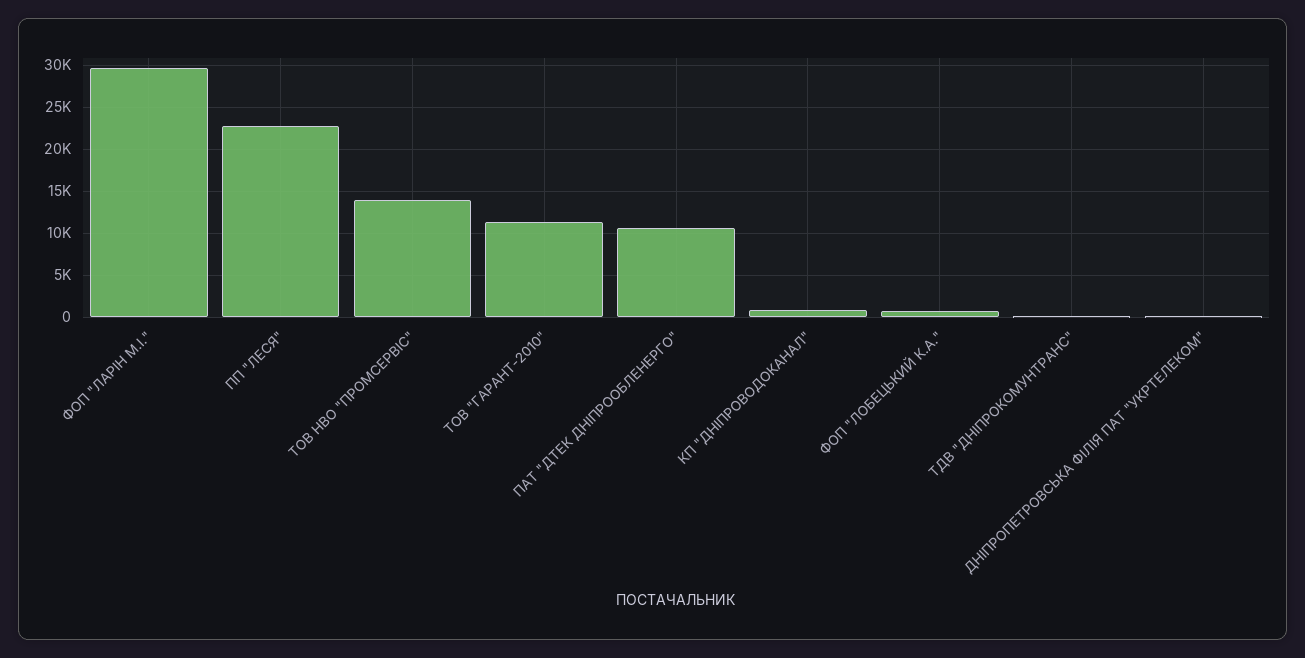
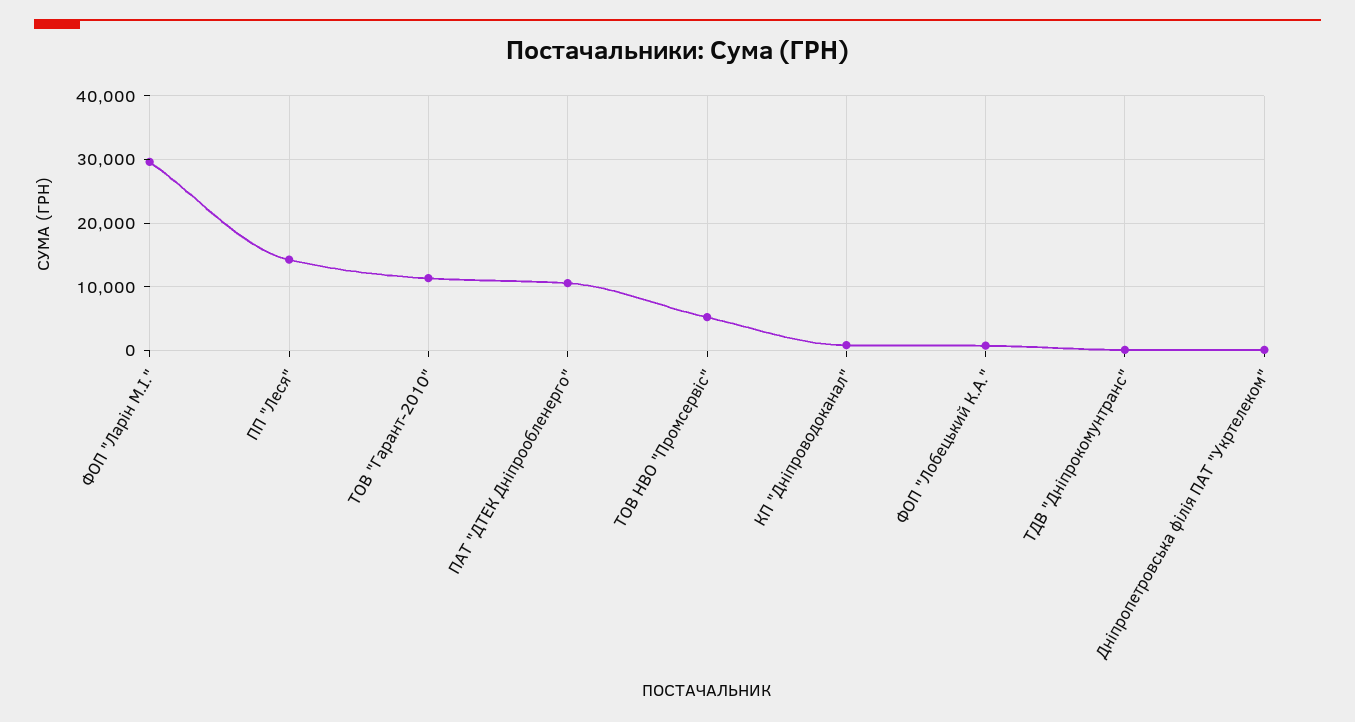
ПП "ЛЕСЯ": 23000 -> 14000
ТОВ НВО "ПРОМСЕРВІС": 14000 -> 5000

